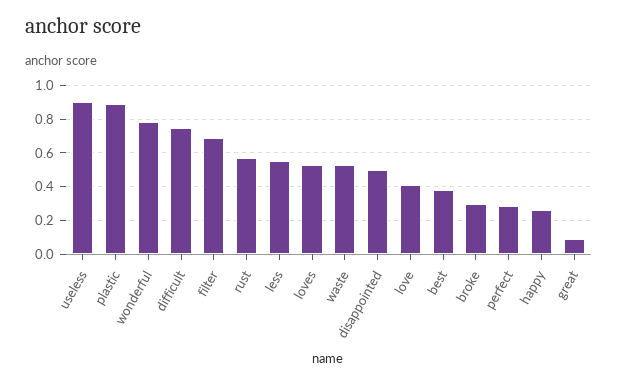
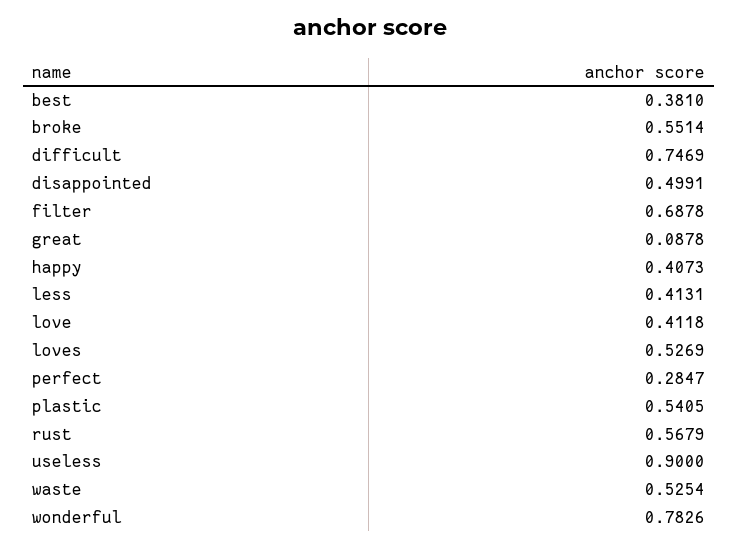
plastic: 0.9 -> 0.5405
less: 0.55 -> 0.4131
broke: 0.3 -> 0.5514
happy: 0.25 -> 0.4073

